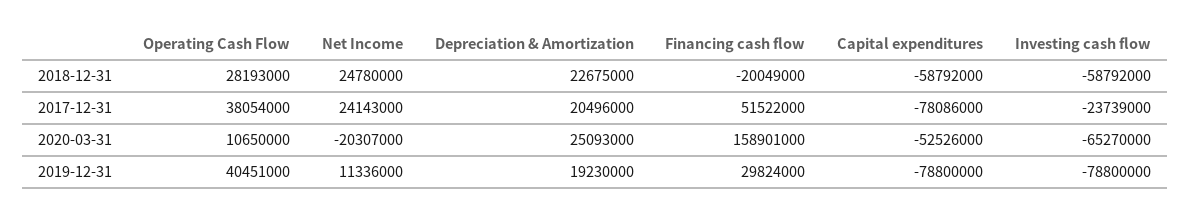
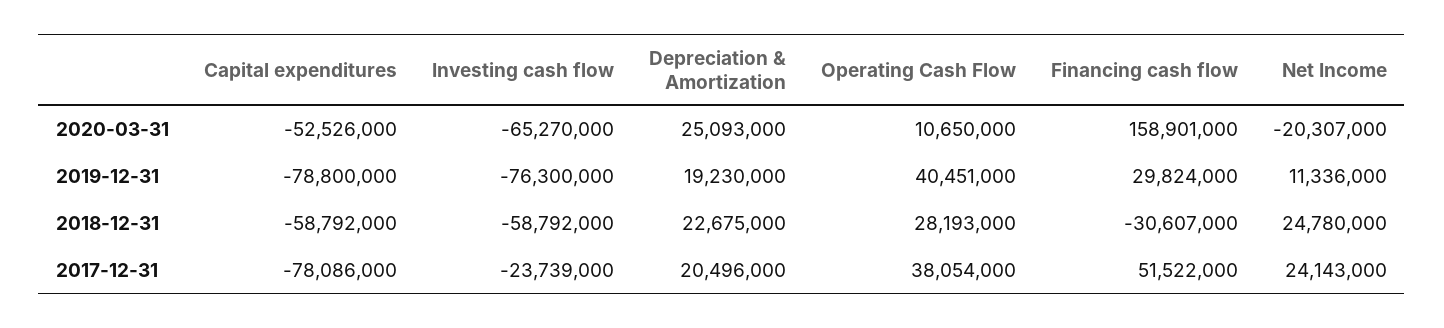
Financing cash flow, 2018-12-31: -20049000 -> -30607000
Investing cash flow, 2019-12-31: -78800000 -> -76300000

